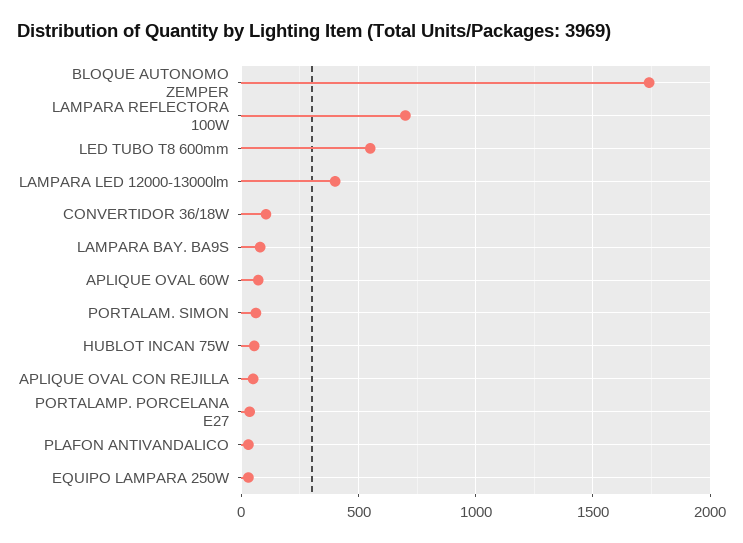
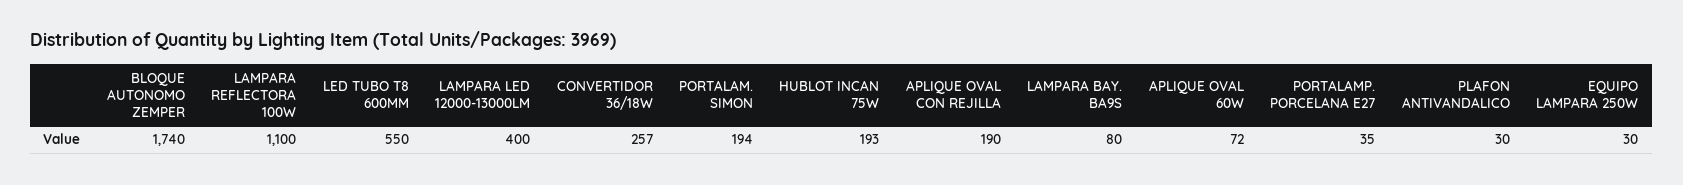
LAMPARA REFLECTORA 100W: 700 -> 1100
CONVERTIDOR 36/18W: 100 -> 257
PORTALAM. SIMON: 50 -> 194
HUBLOT INCAN 75W: 50 -> 193
APLIQUE OVAL CON REJILLA: 50 -> 190

